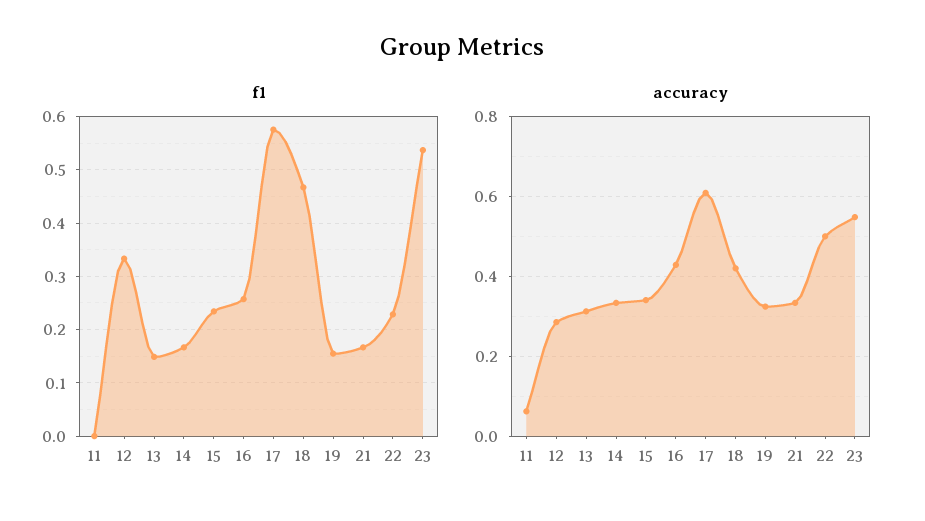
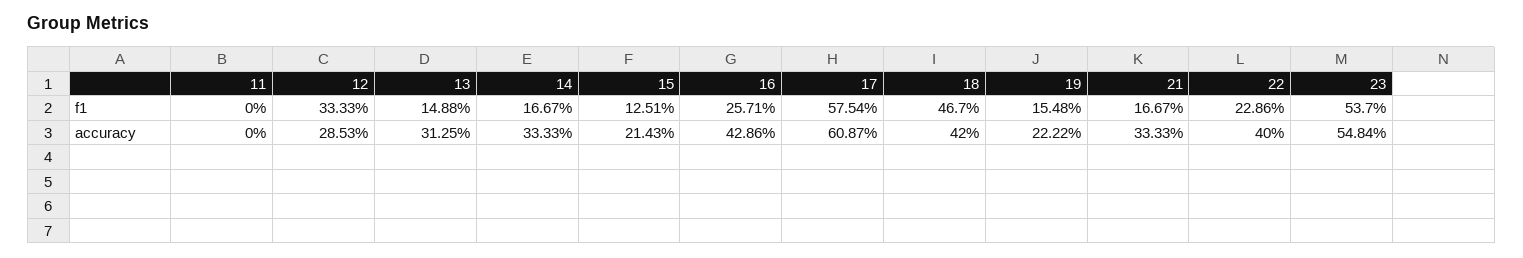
f1, 15: 0.24 -> 0.1251
accuracy, 11: 0.06 -> 0
accuracy, 15: 0.34 -> 0.2143
accuracy, 19: 0.32 -> 0.2222
accuracy, 22: 0.5 -> 0.4

